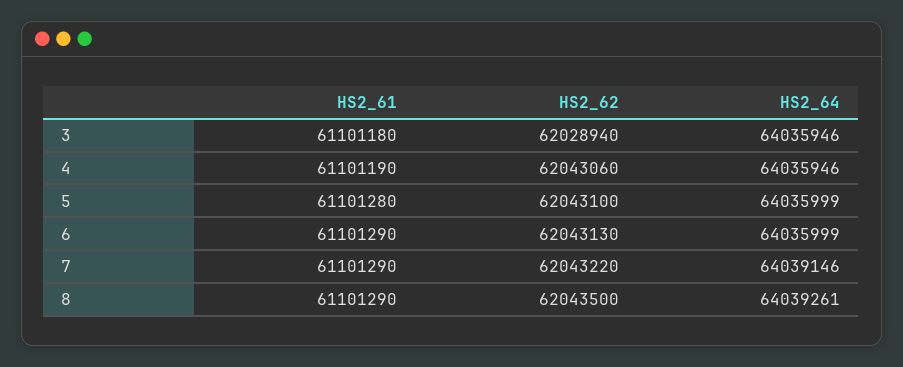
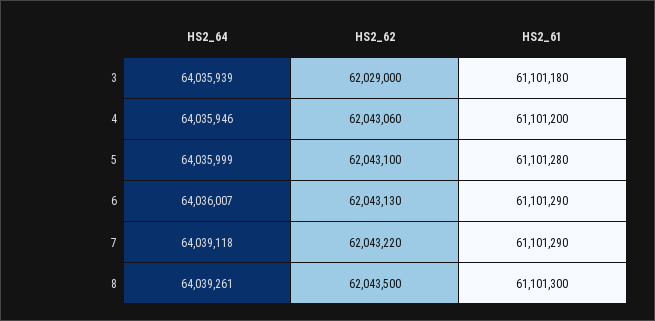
HS2_62, 3: 62028940 -> 62029000
HS2_64, 3: 64035946 -> 64035939
HS2_61, 4: 61101190 -> 61101200
HS2_64, 6: 64035999 -> 64036007
HS2_64, 7: 64039146 -> 64039118
HS2_61, 8: 61101290 -> 61101300

